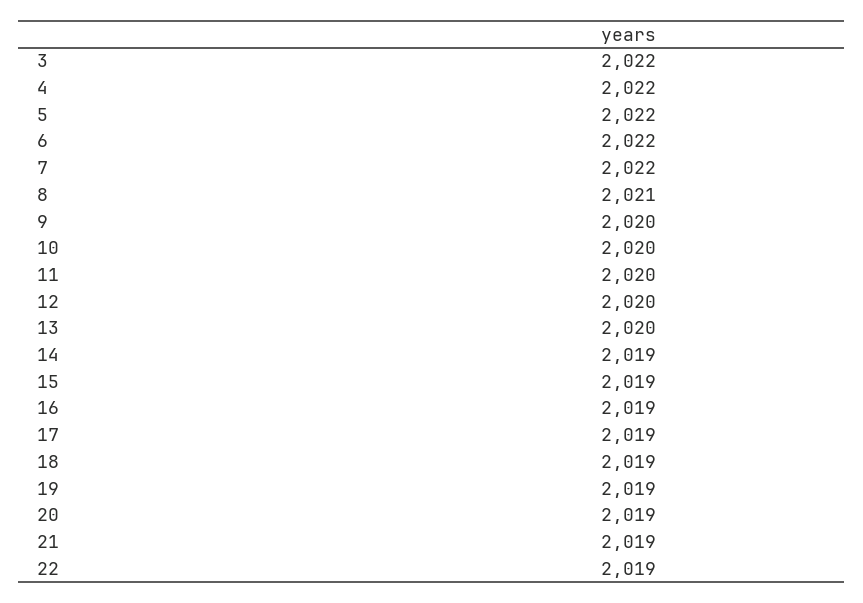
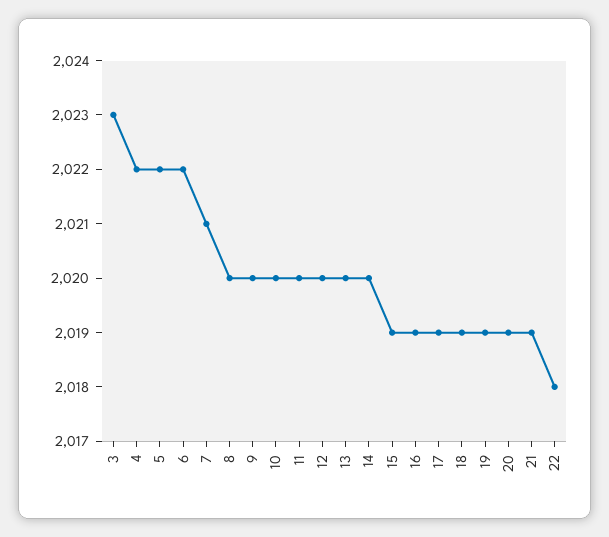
3: 2022 -> 2023
7: 2022 -> 2021
8: 2021 -> 2020
14: 2019 -> 2020
22: 2019 -> 2018

